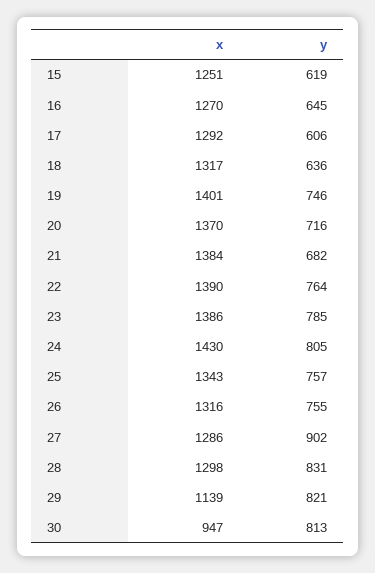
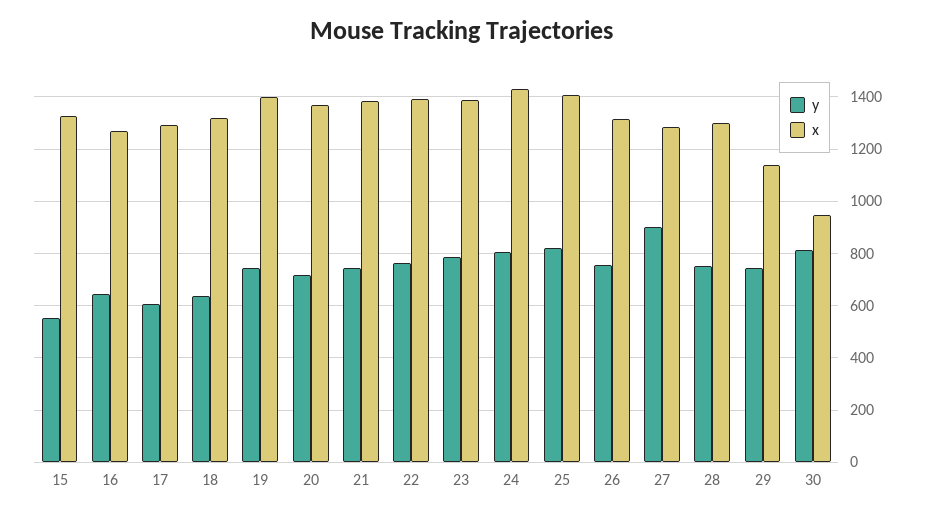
x, 15: 1251 -> 1325
y, 15: 619 -> 550
y, 21: 682 -> 750
x, 25: 1343 -> 1400
y, 25: 757 -> 825
y, 28: 831 -> 750
y, 29: 821 -> 750

